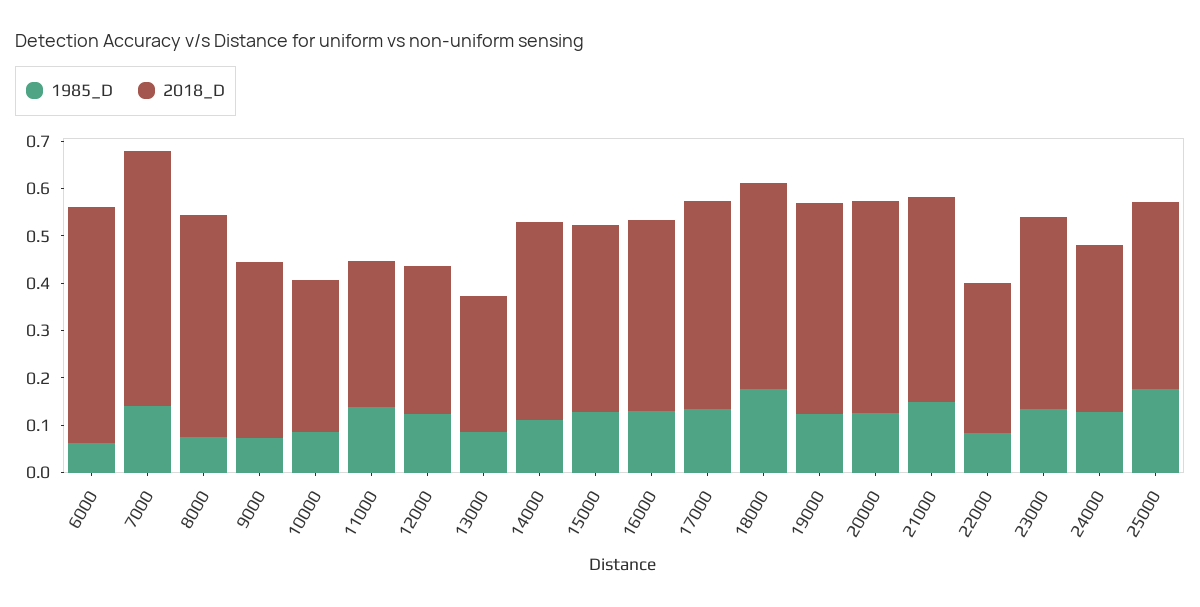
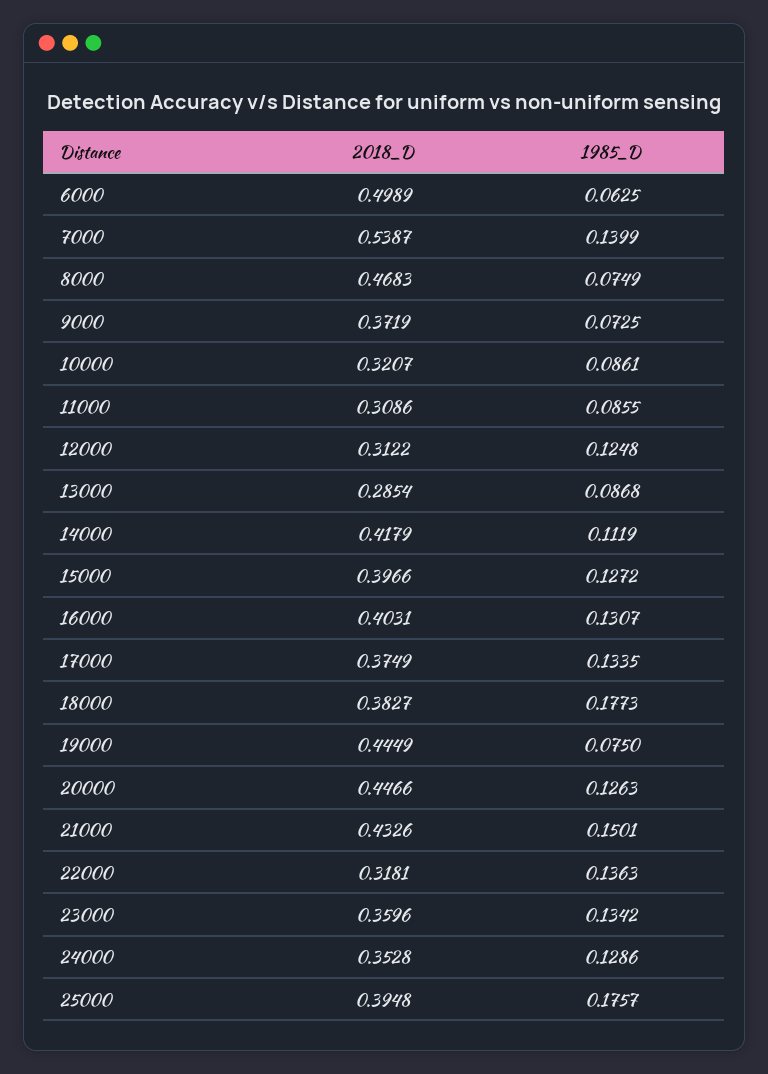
1985_D, 11000: 0.14 -> 0.0855
2018_D, 17000: 0.44 -> 0.3749
2018_D, 18000: 0.44 -> 0.3827
1985_D, 19000: 0.12 -> 0.075
1985_D, 22000: 0.08 -> 0.1363
2018_D, 23000: 0.4 -> 0.3596

